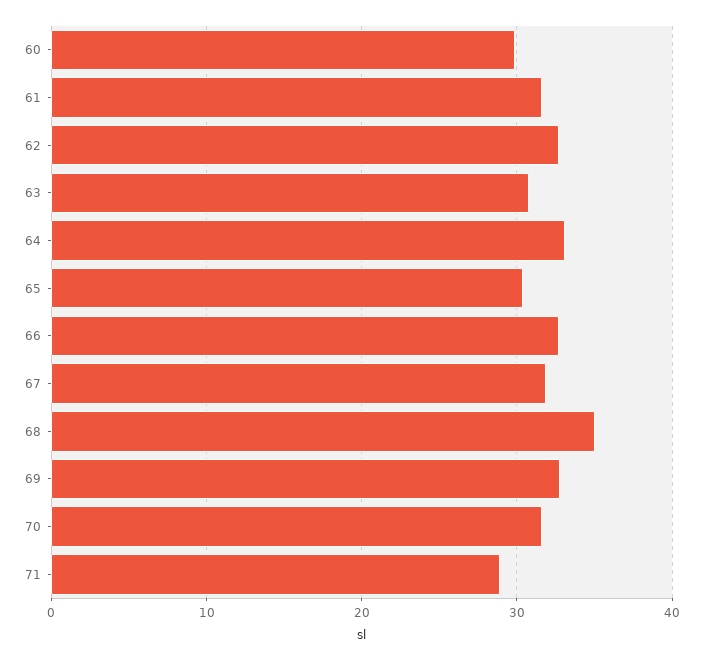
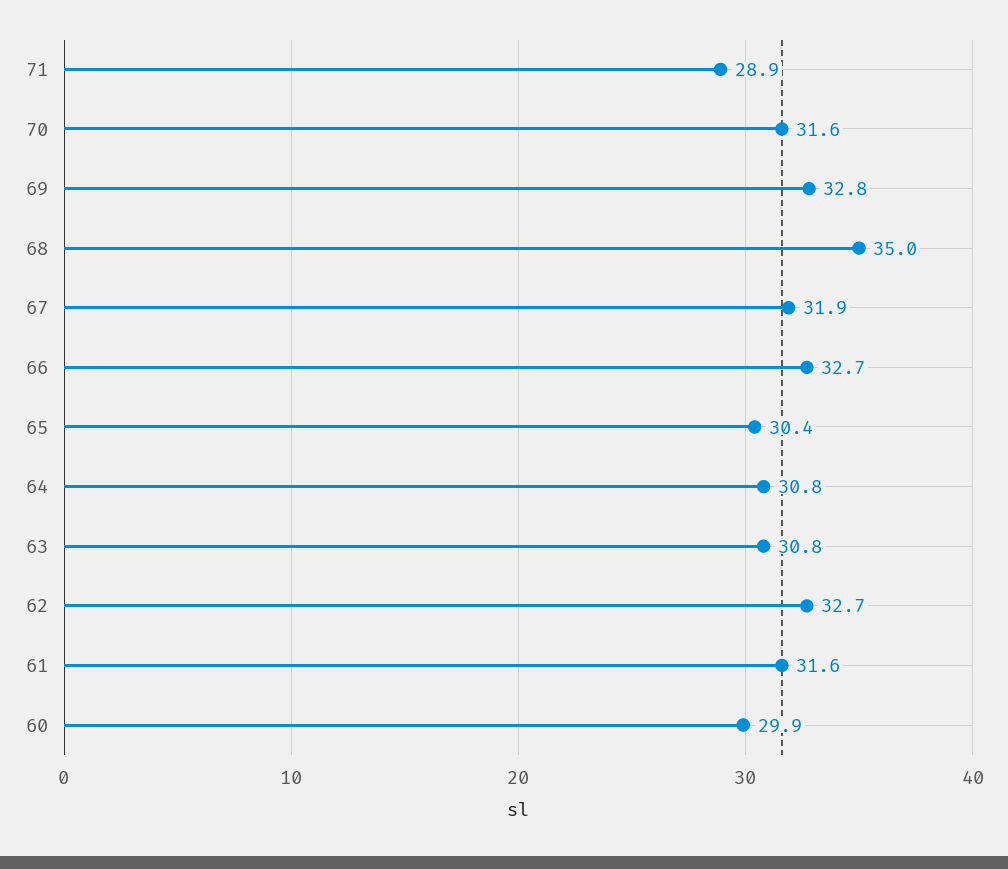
64: 33 -> 30.8

